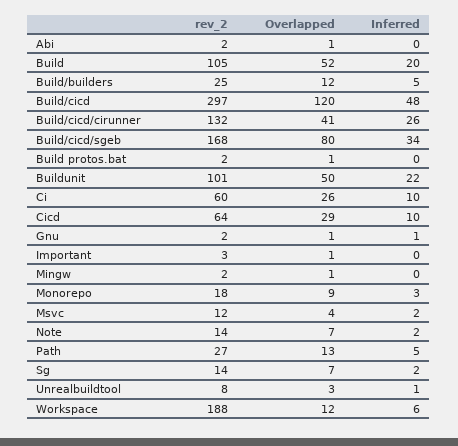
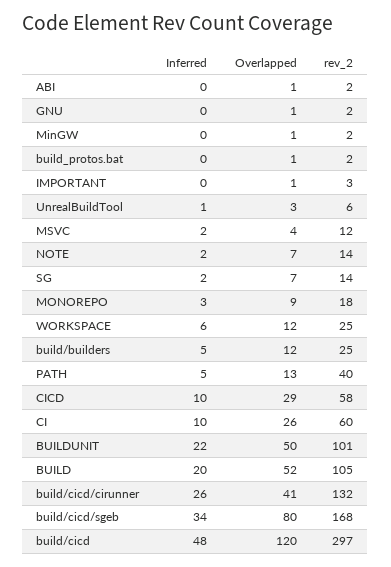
rev_2, Cicd: 64 -> 58
Inferred, Gnu: 1 -> 0
rev_2, Path: 27 -> 40
rev_2, Unrealbuildtool: 8 -> 6
rev_2, Workspace: 188 -> 25

